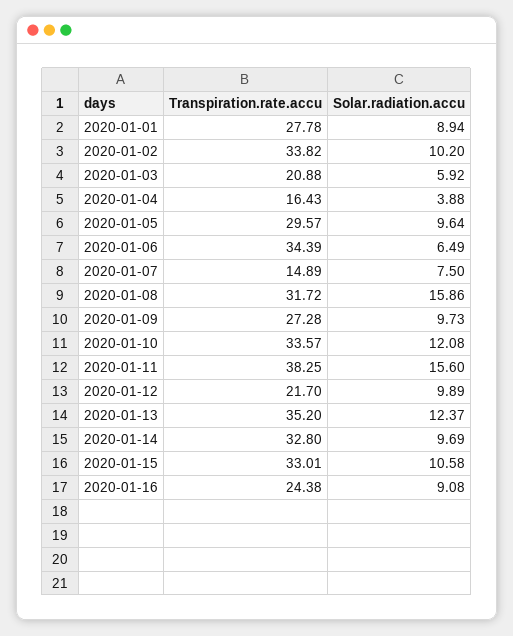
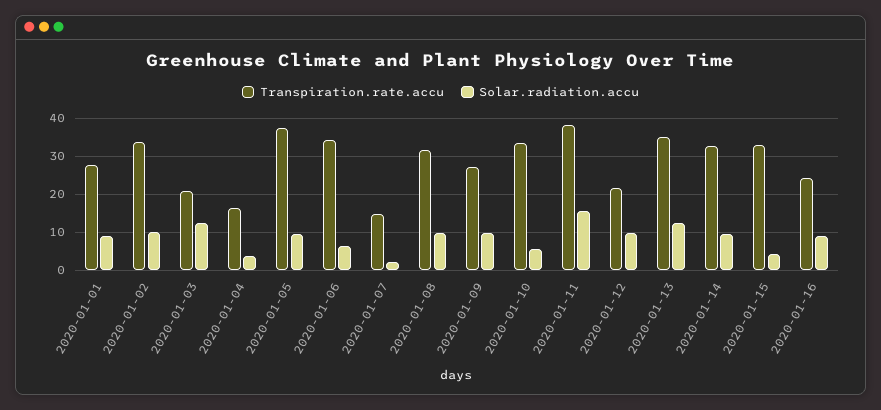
Solar.radiation.accu, 2020-01-03: 5.92 -> 12
Transpiration.rate.accu, 2020-01-05: 29.57 -> 38
Solar.radiation.accu, 2020-01-07: 7.5 -> 2
Solar.radiation.accu, 2020-01-08: 15.86 -> 10
Solar.radiation.accu, 2020-01-10: 12.08 -> 6
Solar.radiation.accu, 2020-01-15: 10.58 -> 4

